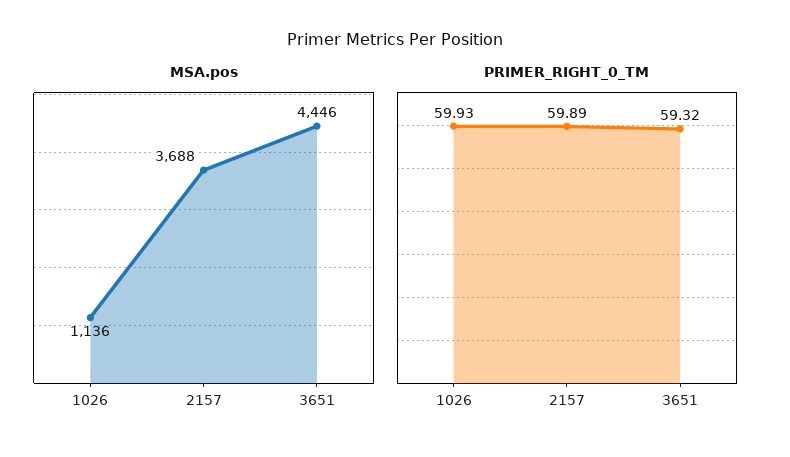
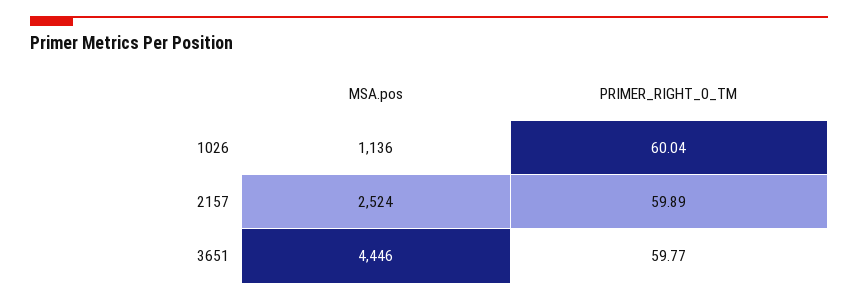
MSA.pos, 2157: 3688 -> 2524
PRIMER_RIGHT_0_TM, 1026: 59.93 -> 60.04
PRIMER_RIGHT_0_TM, 3651: 59.32 -> 59.77

